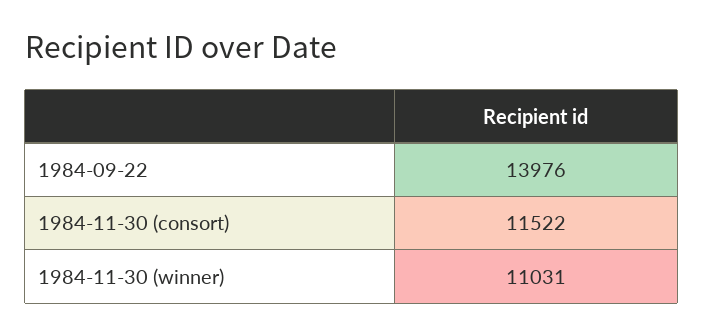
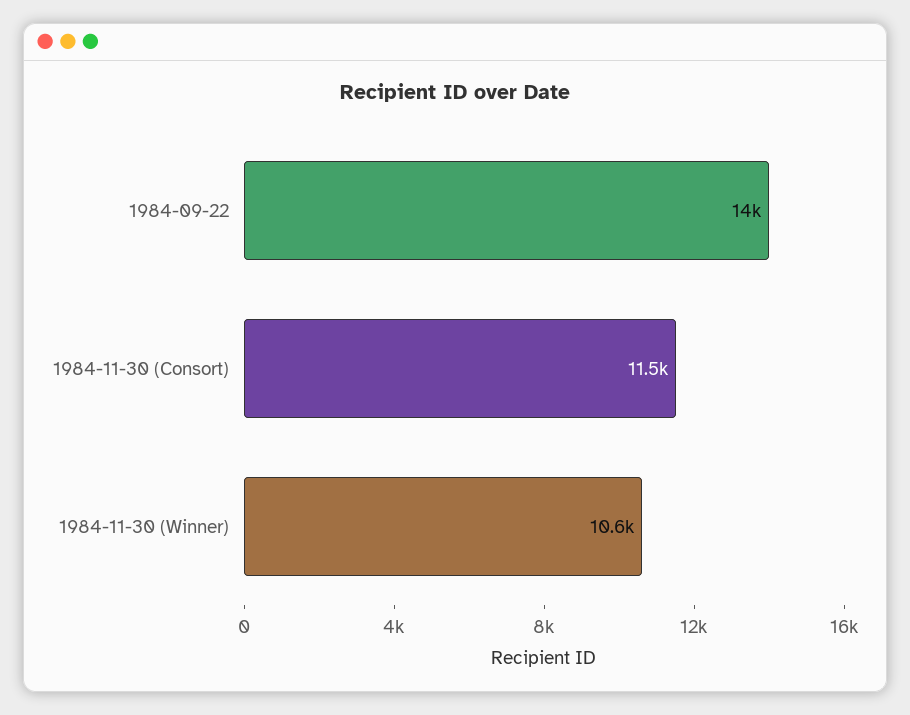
1984-11-30 (winner): 11031 -> 10600

